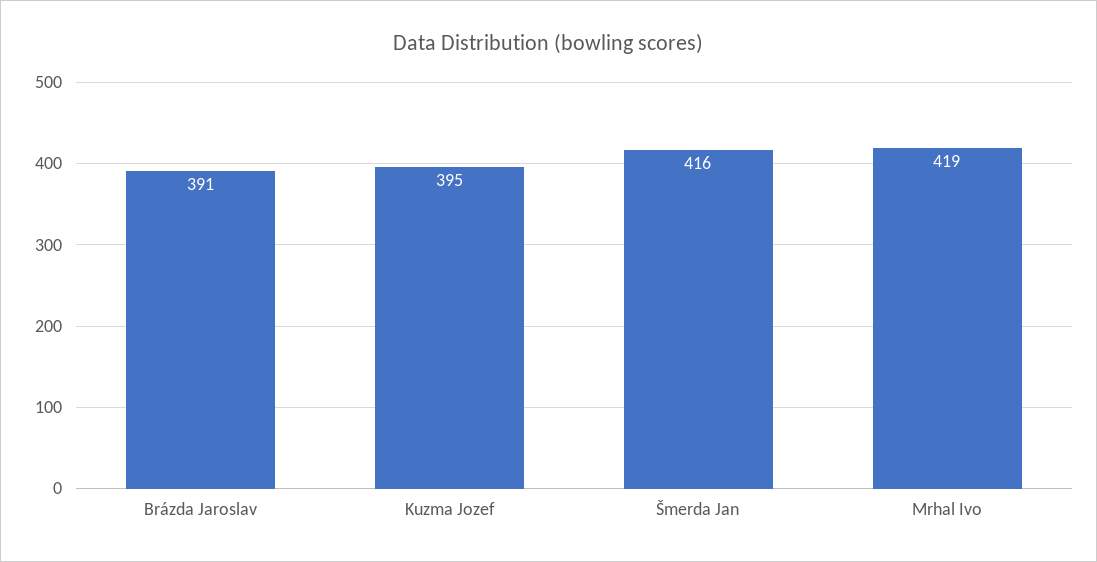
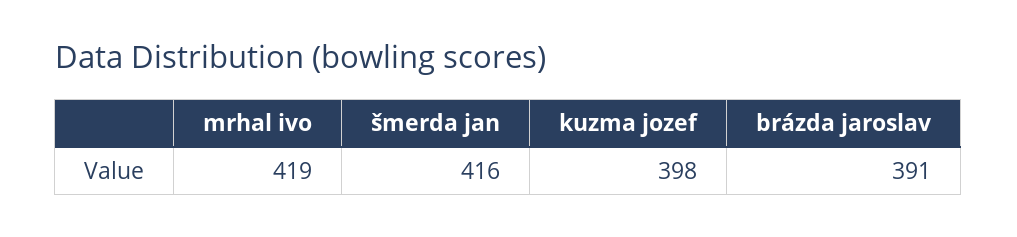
Kuzma Jozef: 395 -> 398

